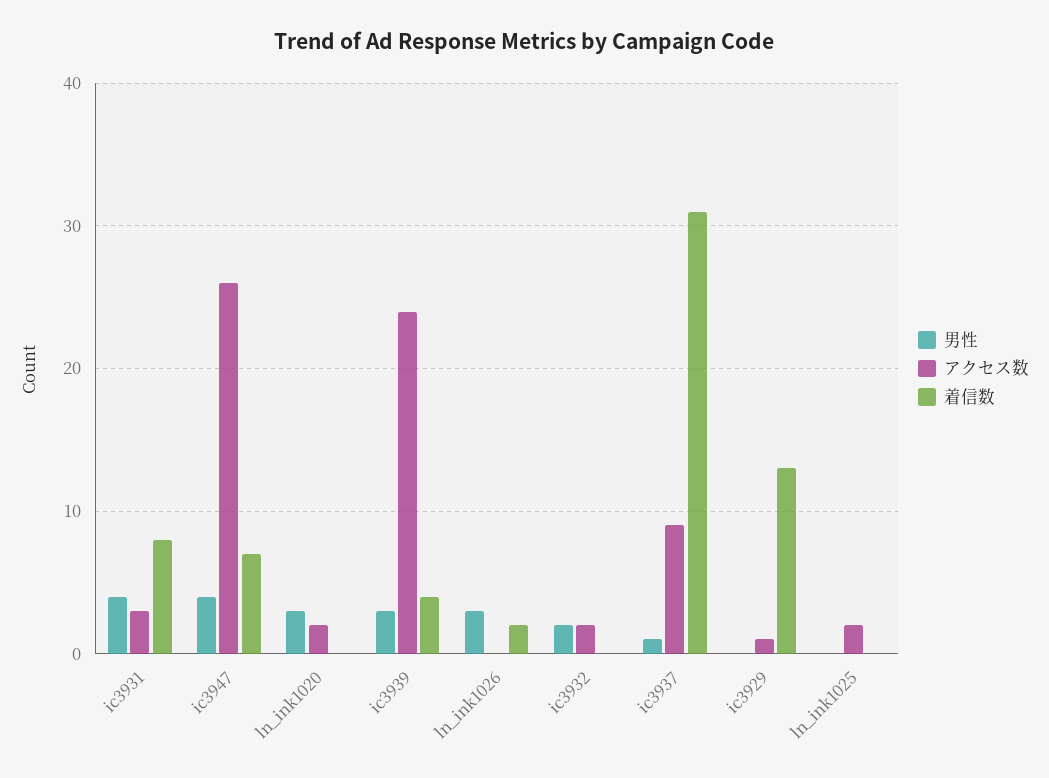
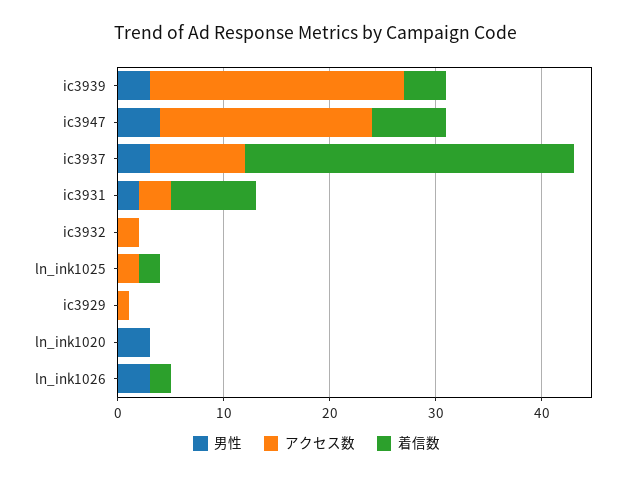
男性, ic3931: 4 -> 2
アクセス数, ic3947: 26 -> 20
アクセス数, ln_ink1020: 2 -> 0
男性, ic3932: 2 -> 0
男性, ic3937: 1 -> 3
着信数, ic3929: 13 -> 0
着信数, ln_ink1025: 0 -> 2

